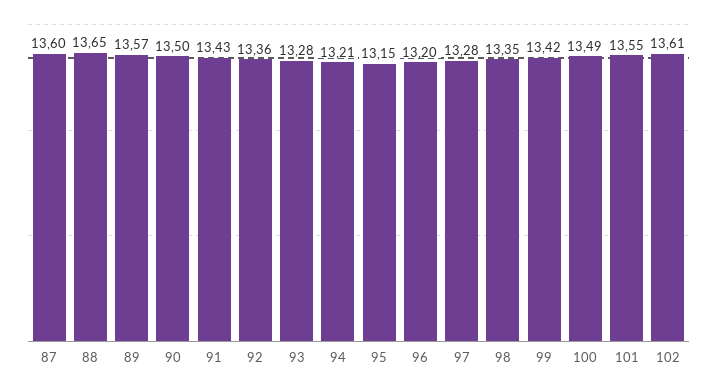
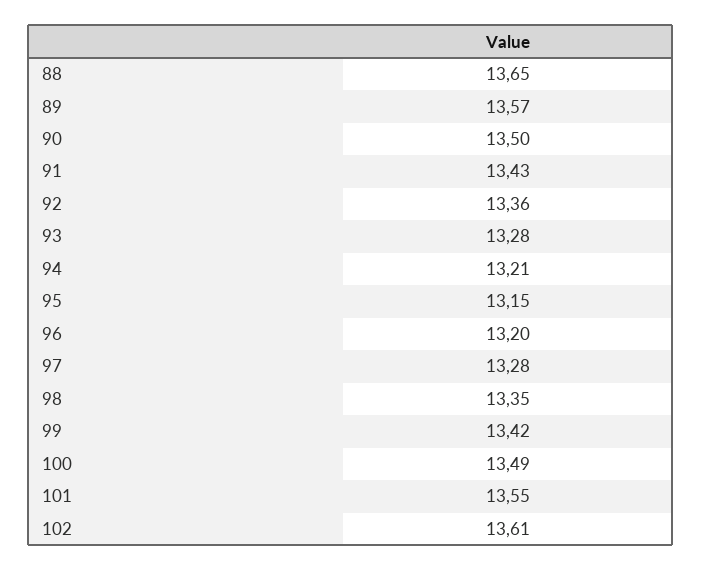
87: 13.6 -> none

